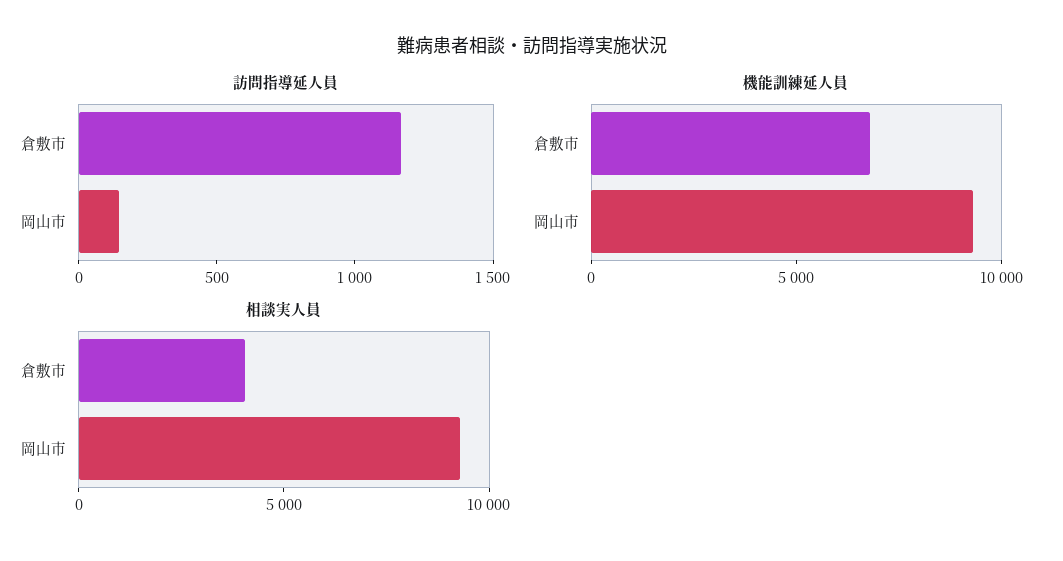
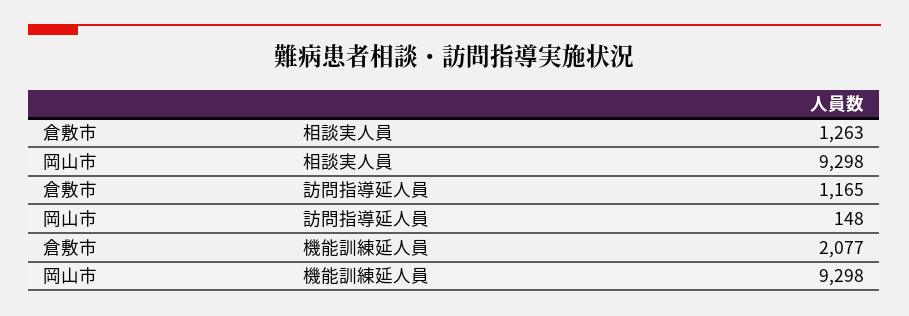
機能訓練延人員, 倉敷市: 7000 -> 2077
相談実人員, 倉敷市: 4000 -> 1263

